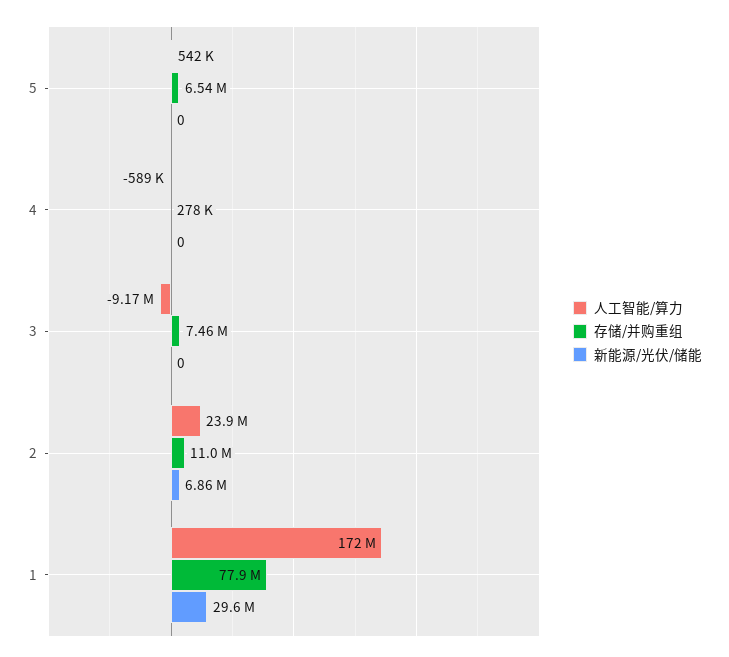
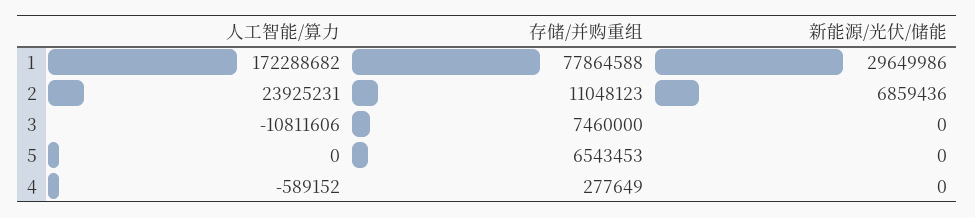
人工智能/算力, 5: 542000 -> 0
人工智能/算力, 3: -9170000 -> -10811606

